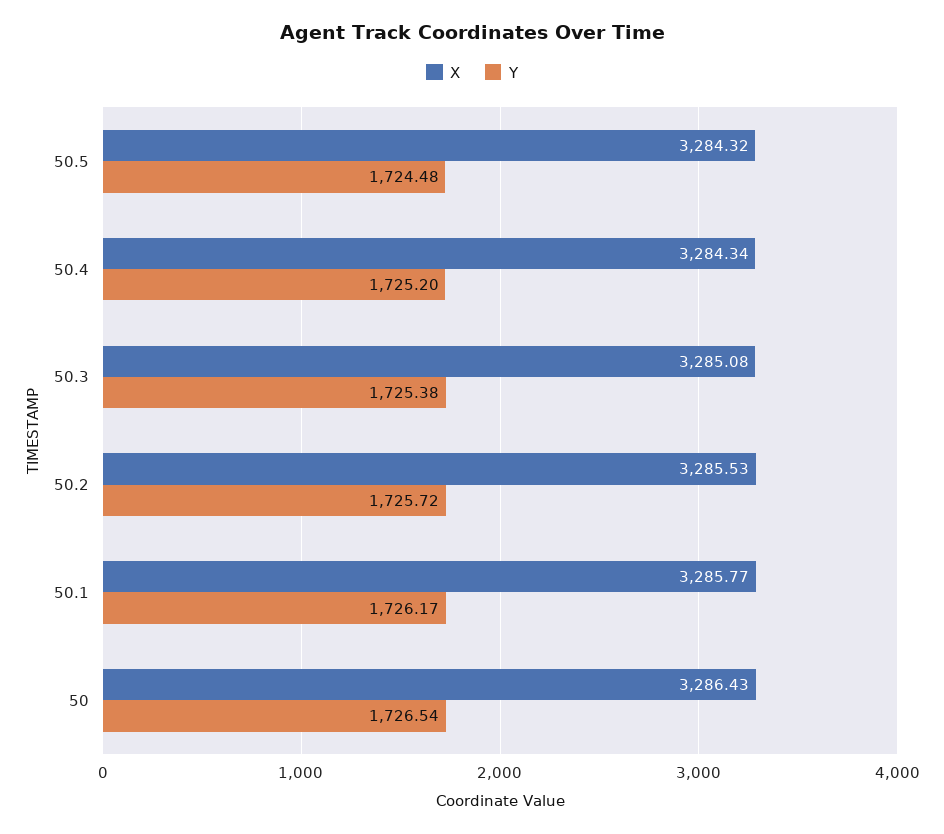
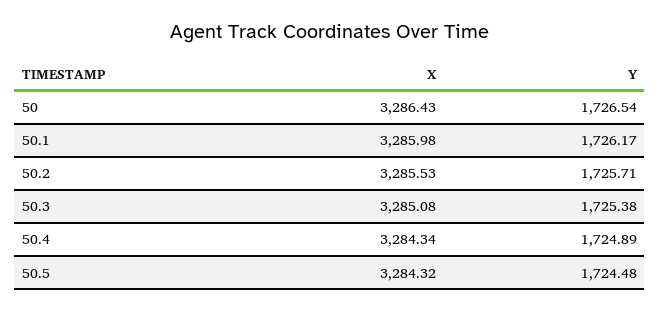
Y, 50.4: 1725.2 -> 1724.89
Y, 50.2: 1725.72 -> 1725.71
X, 50.1: 3285.77 -> 3285.98

